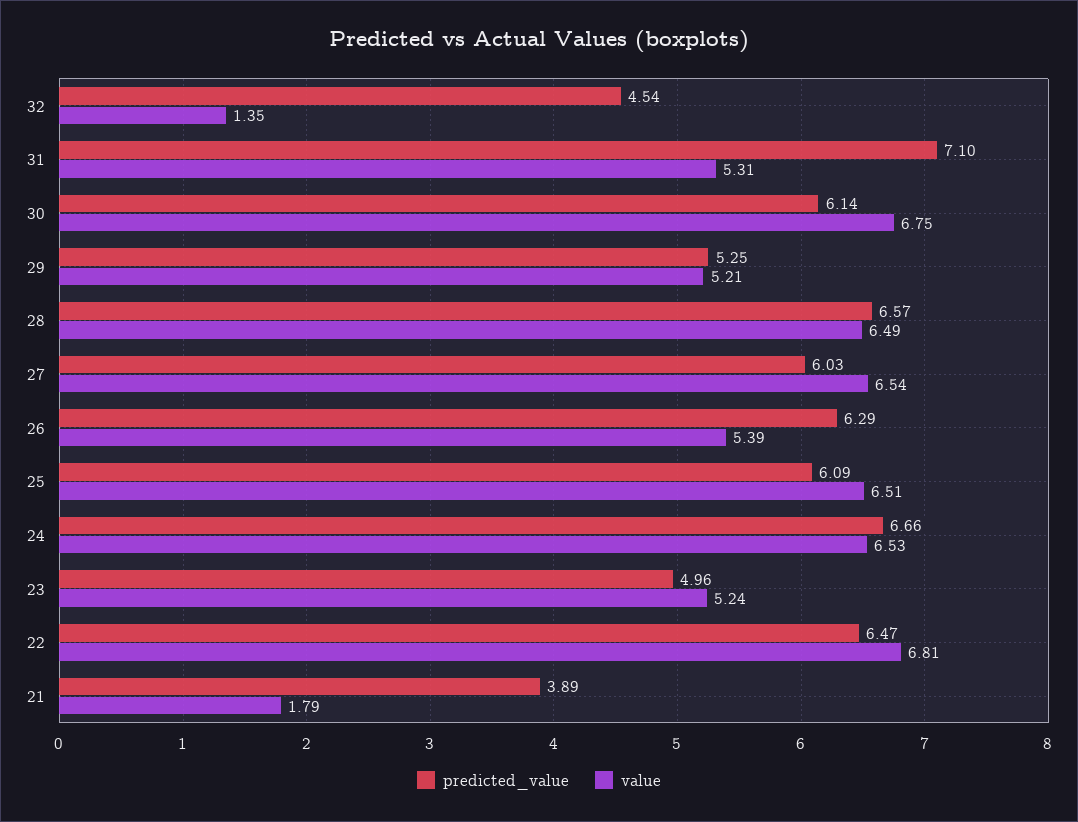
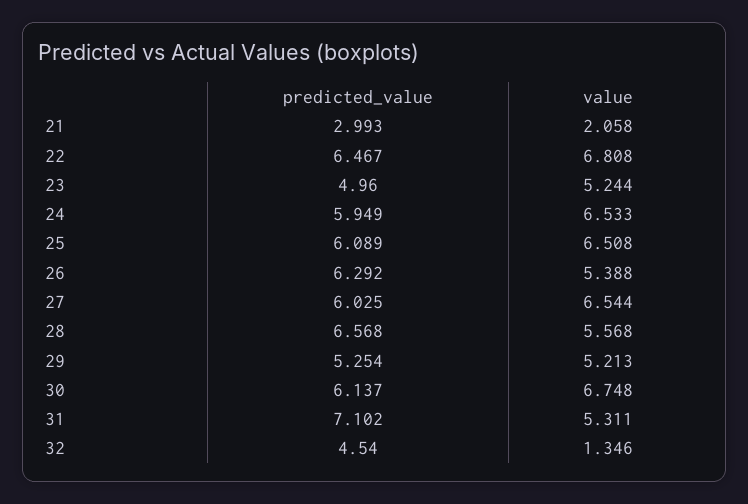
value, 28: 6.49 -> 5.568
predicted_value, 24: 6.66 -> 5.949
predicted_value, 21: 3.89 -> 2.993
value, 21: 1.79 -> 2.058

